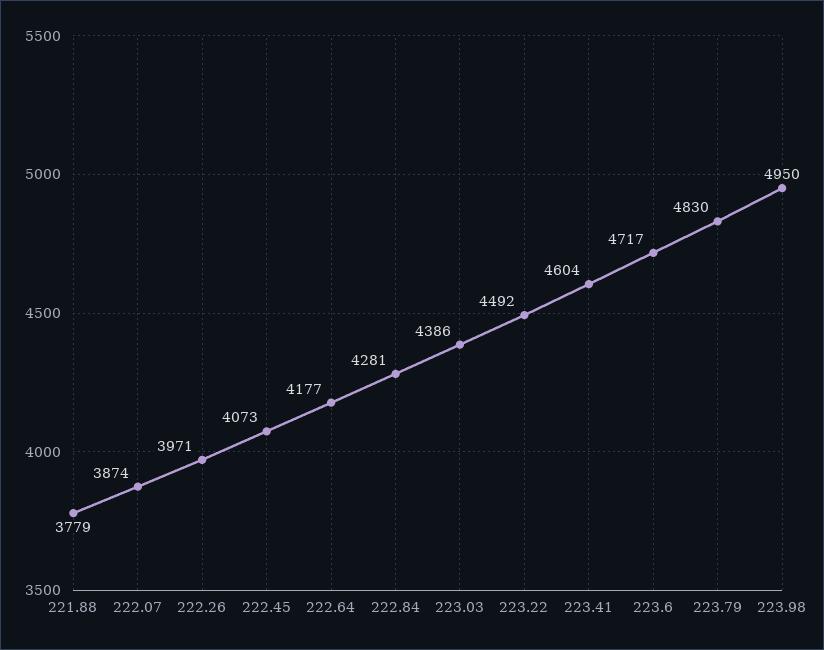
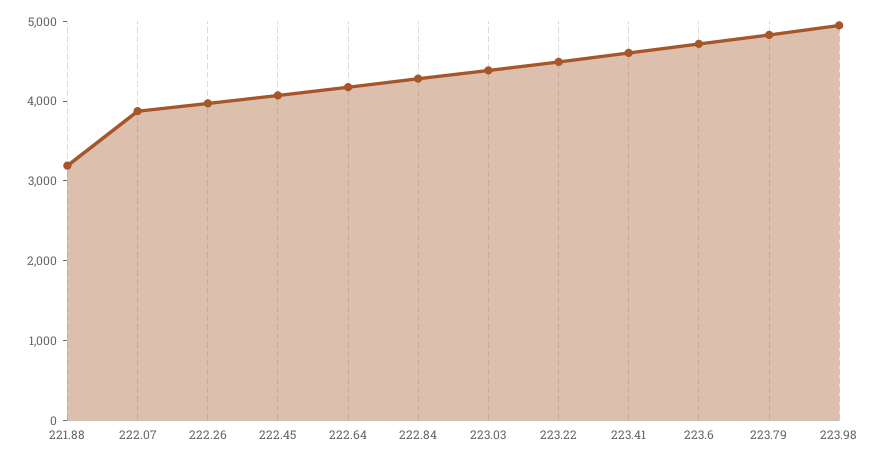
221.88: 3779 -> 3200

